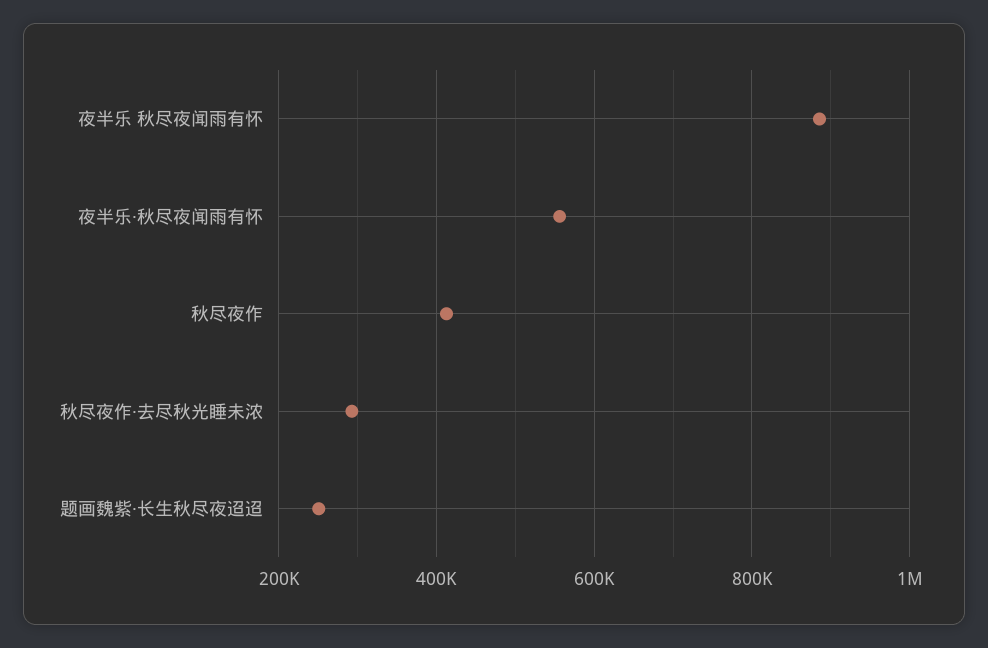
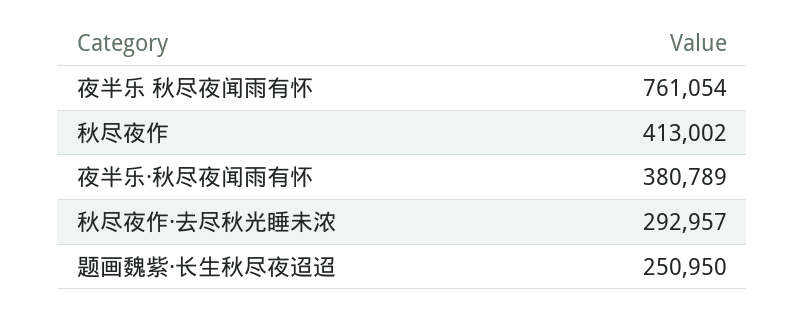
夜半乐 秋尽夜闻雨有怀: 880000 -> 761054
夜半乐·秋尽夜闻雨有怀: 560000 -> 380789

